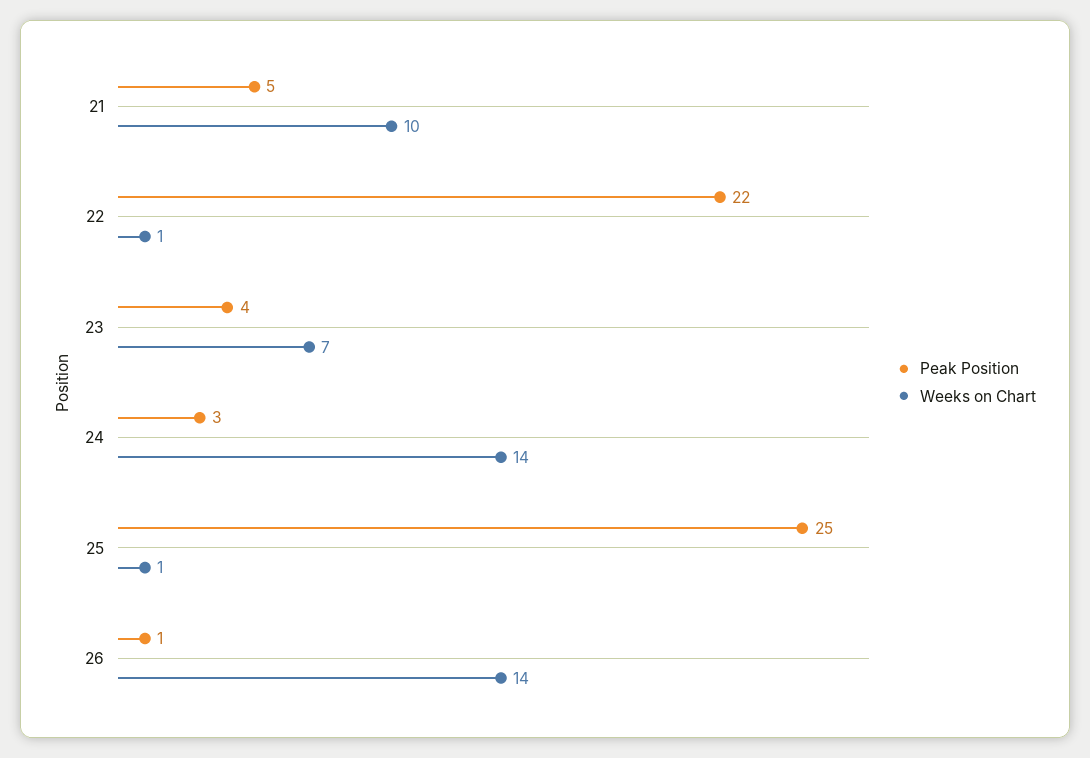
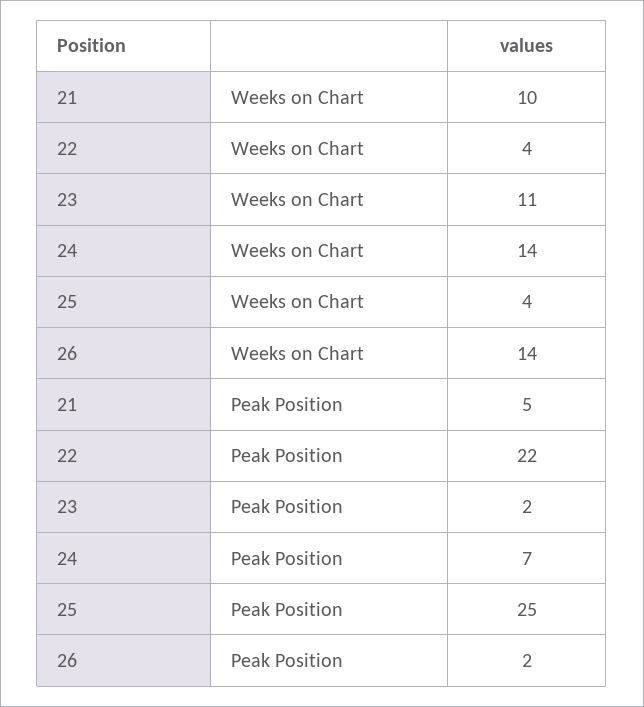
Weeks on Chart, 22: 1 -> 4
Peak Position, 23: 4 -> 2
Weeks on Chart, 23: 7 -> 11
Peak Position, 24: 3 -> 7
Weeks on Chart, 25: 1 -> 4
Peak Position, 26: 1 -> 2

